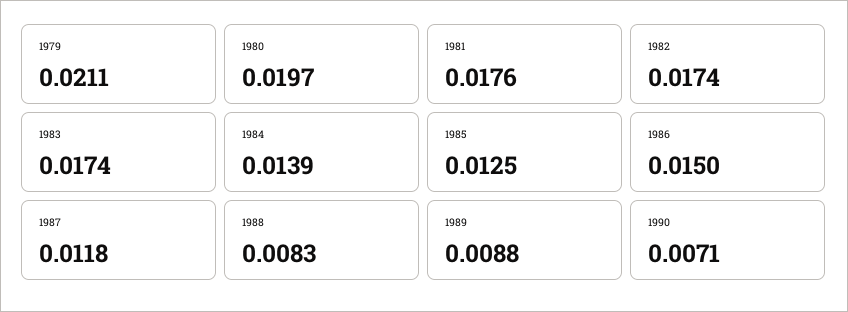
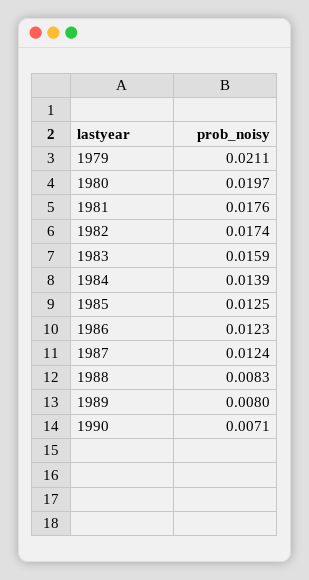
1983: 0.0174 -> 0.0159
1986: 0.015 -> 0.0123
1987: 0.0118 -> 0.0124
1989: 0.0088 -> 0.008

